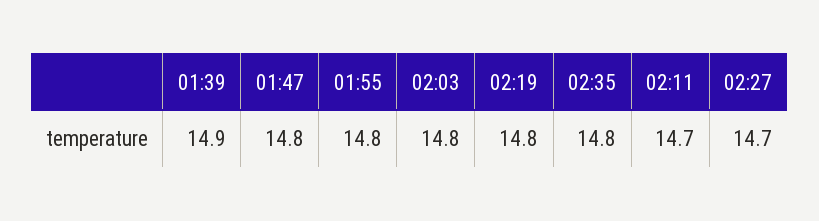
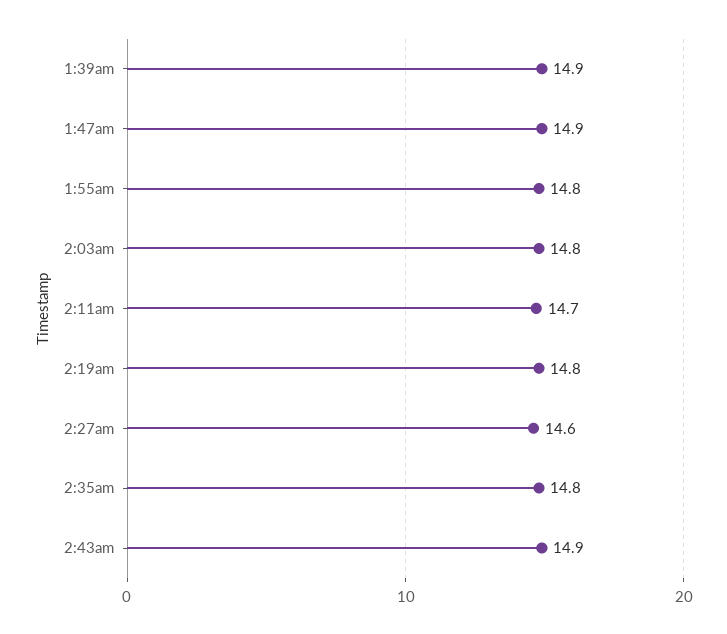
01:47: 14.8 -> 14.9
02:27: 14.7 -> 14.6
2:43am: none -> 14.9

